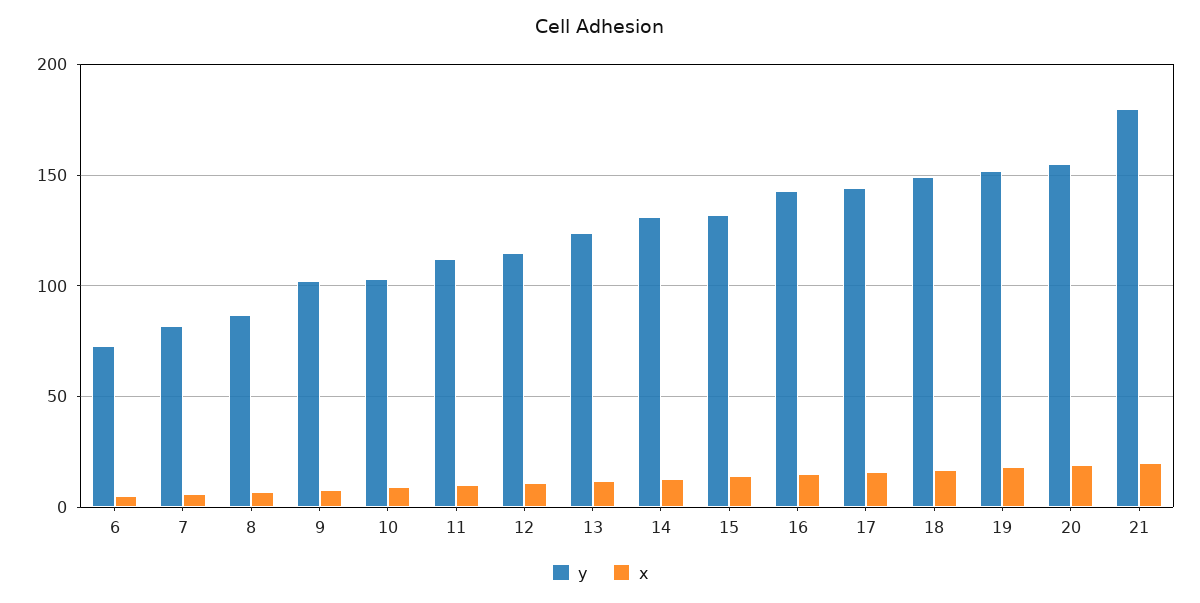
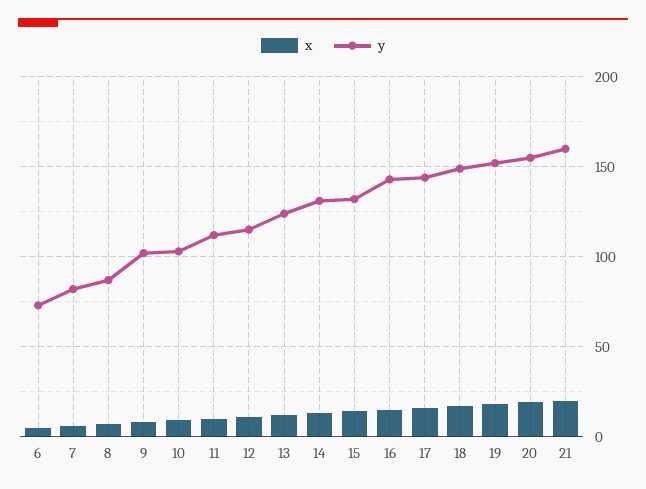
y, 21: 180 -> 160

